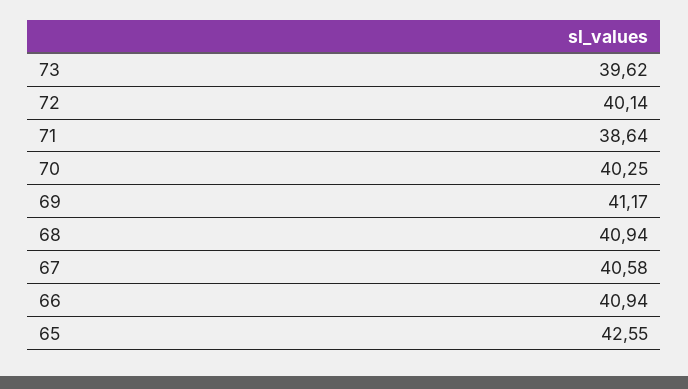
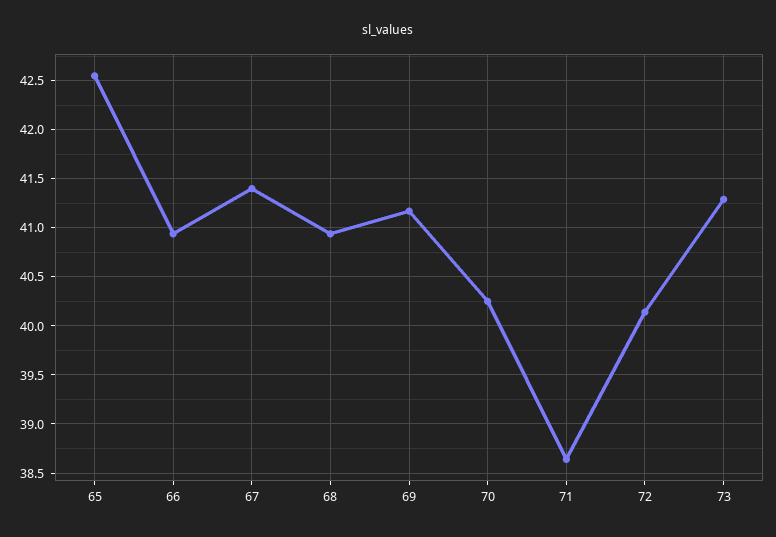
73: 39.62 -> 41.3
67: 40.58 -> 41.4

